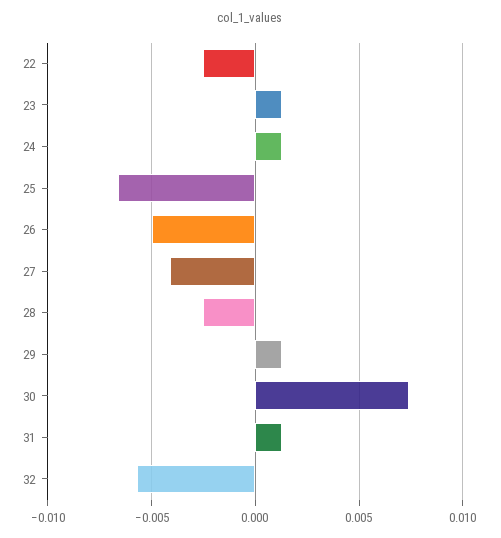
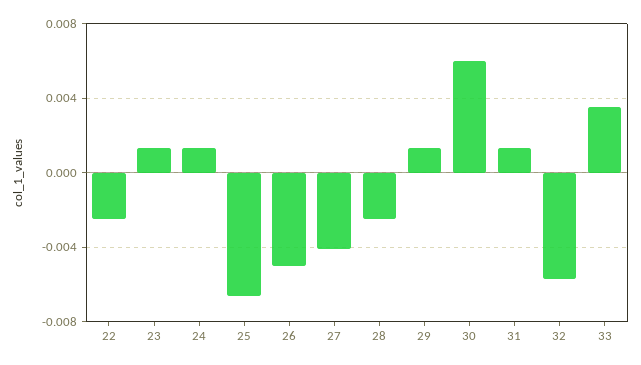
30: 0.0075 -> 0.006
33: none -> 0.0035

